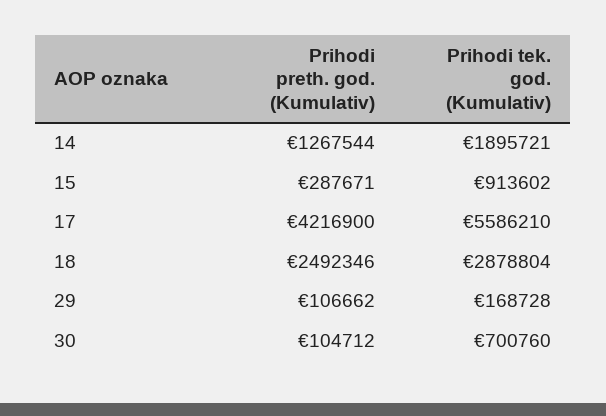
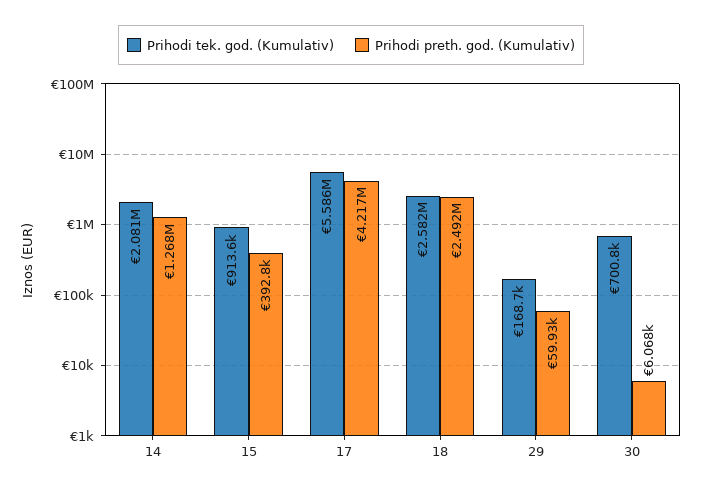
Prihodi tek. god. (Kumulativ), 14: 1895721 -> 2081000
Prihodi preth. god. (Kumulativ), 15: 287671 -> 392800
Prihodi tek. god. (Kumulativ), 18: 2878804 -> 2582000
Prihodi preth. god. (Kumulativ), 29: 106662 -> 59930
Prihodi preth. god. (Kumulativ), 30: 104712 -> 6068

